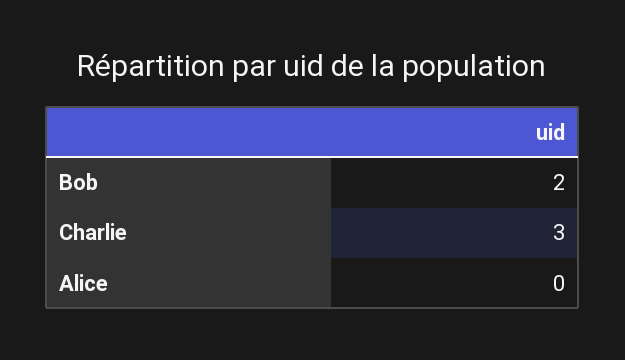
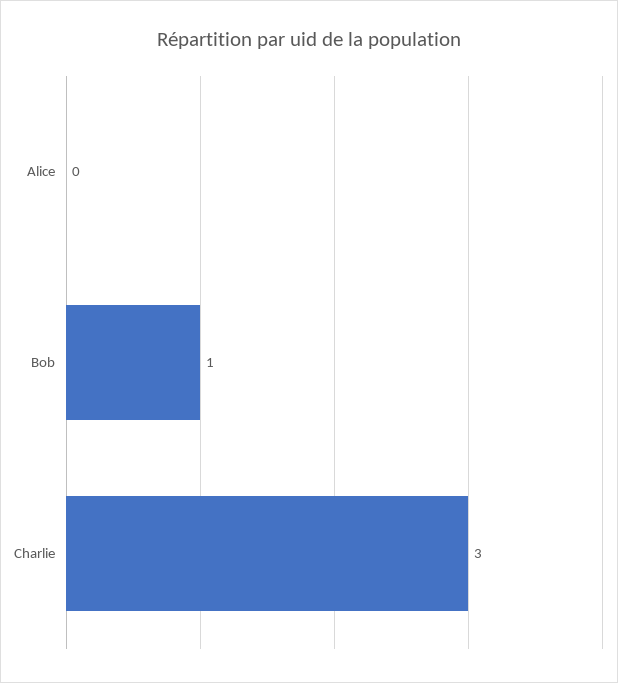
Bob: 2 -> 1

